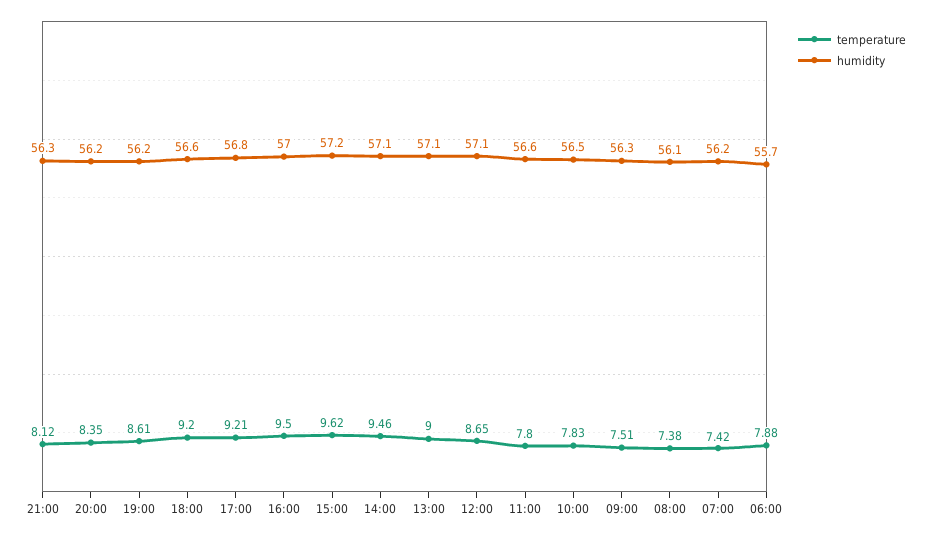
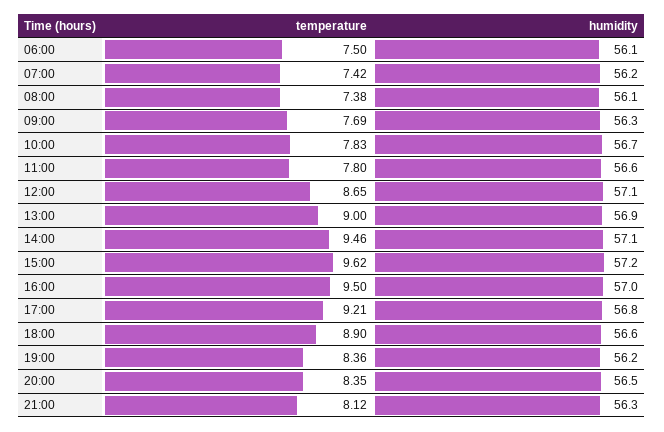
humidity, 20:00: 56.2 -> 56.5
temperature, 19:00: 8.61 -> 8.36
temperature, 18:00: 9.2 -> 8.9
humidity, 13:00: 57.1 -> 56.9
humidity, 10:00: 56.5 -> 56.7
temperature, 09:00: 7.51 -> 7.69
temperature, 06:00: 7.88 -> 7.5
humidity, 06:00: 55.7 -> 56.1

